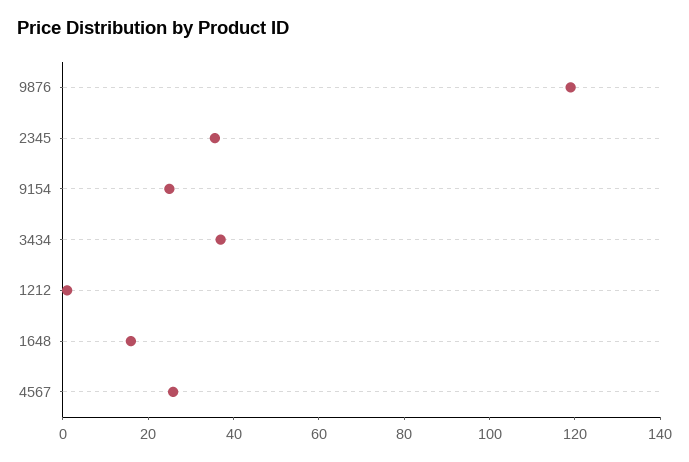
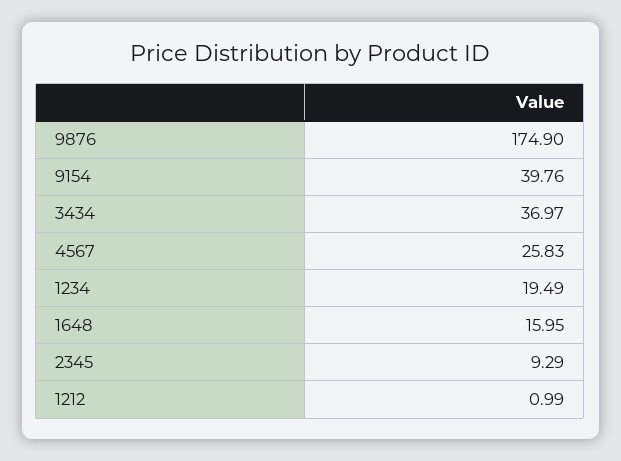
9876: 120 -> 174.9
2345: 35 -> 9.29
9154: 25 -> 39.76
1234: none -> 19.49

